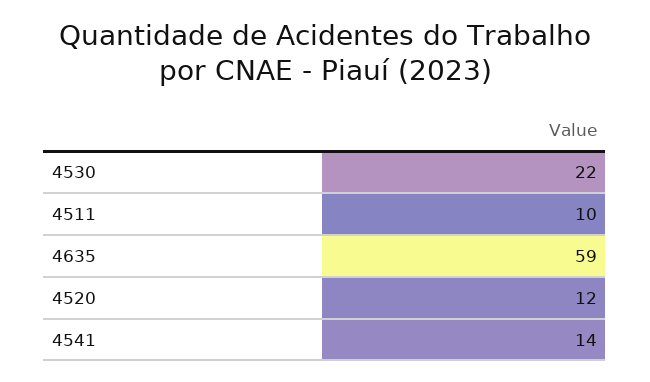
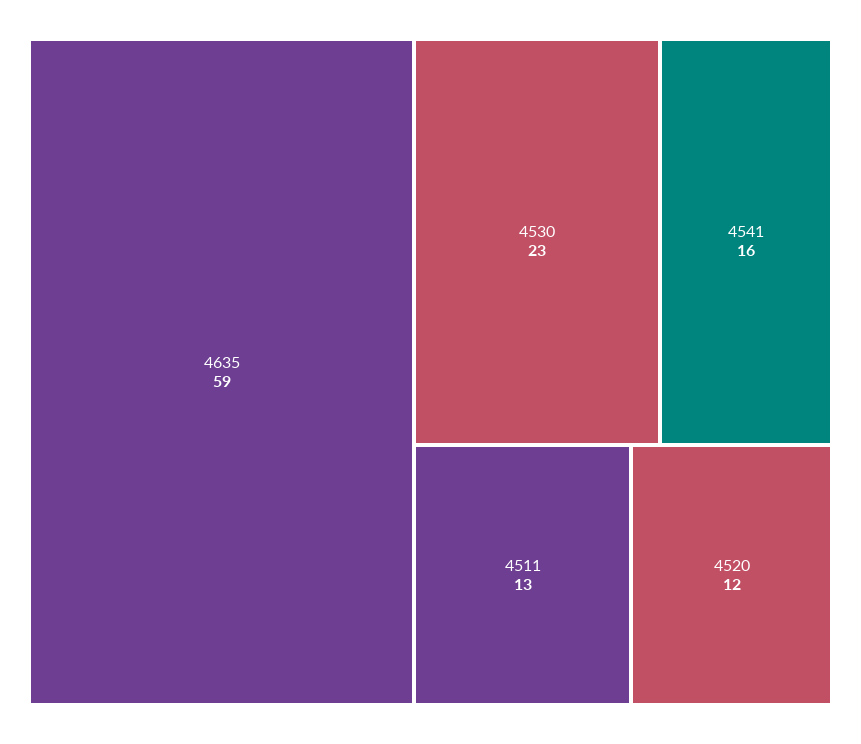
4530: 22 -> 23
4511: 10 -> 13
4541: 14 -> 16

